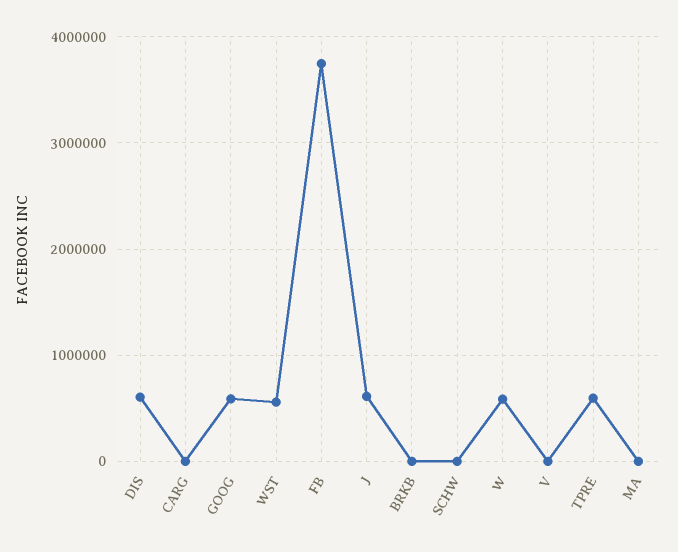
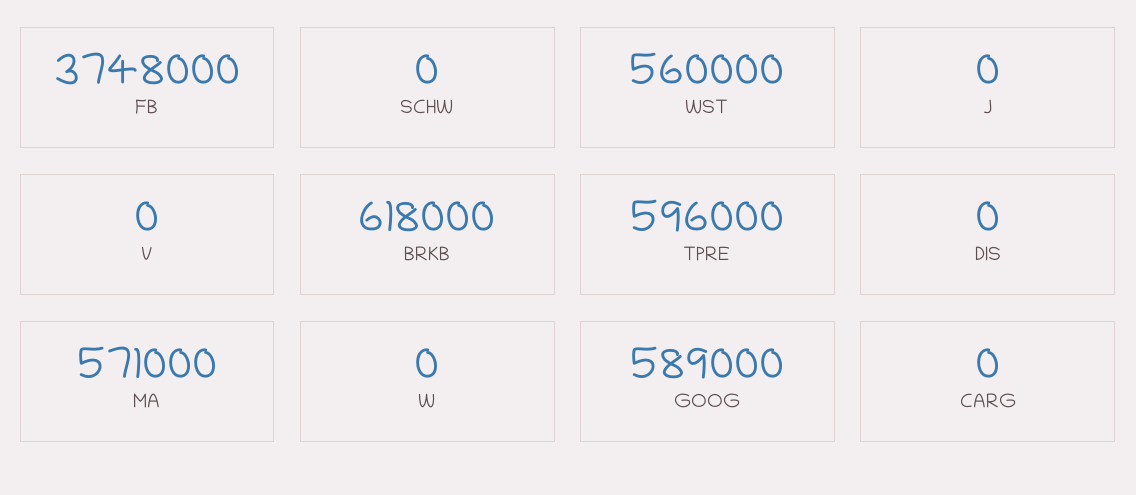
DIS: 600000 -> 0
J: 600000 -> 0
BRKB: 0 -> 618000
W: 600000 -> 0
MA: 0 -> 571000

